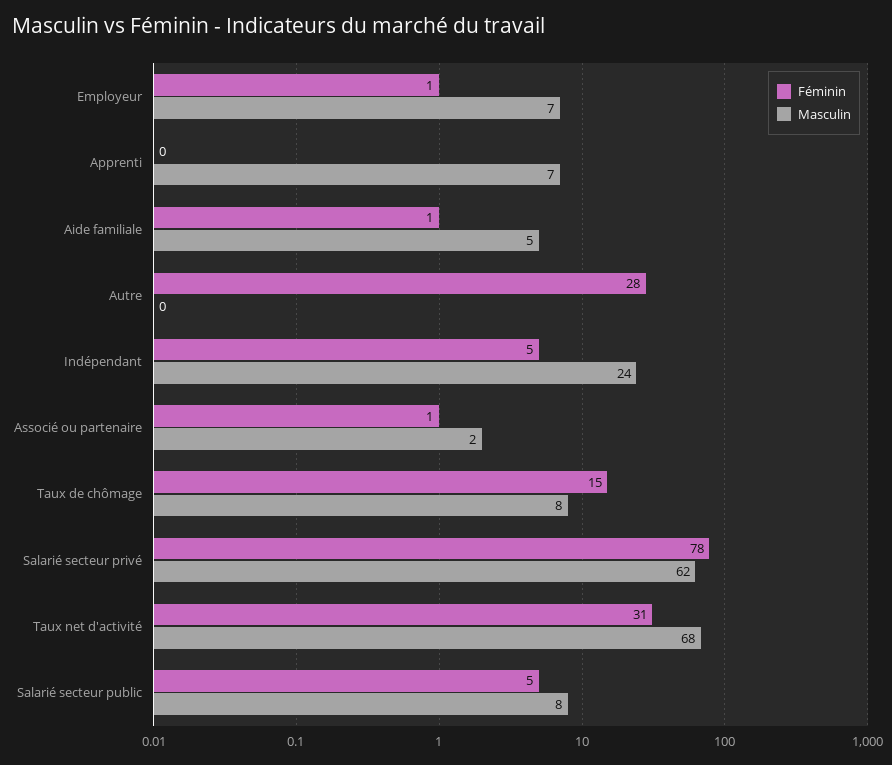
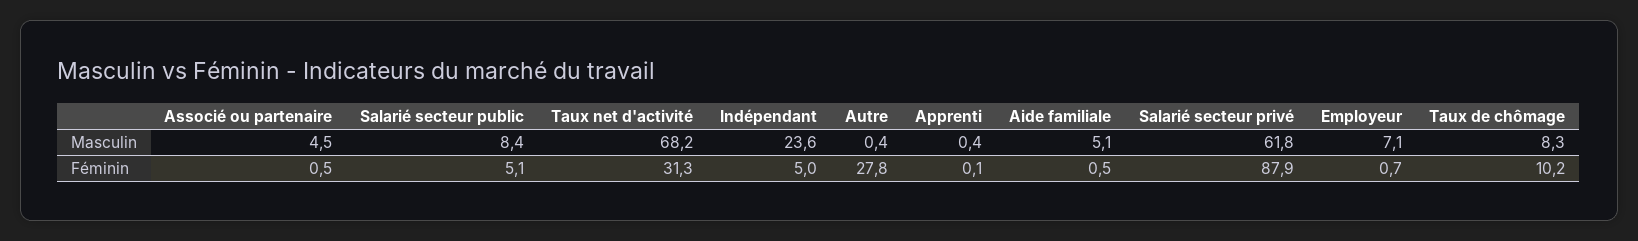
Masculin, Apprenti: 7 -> 0.4
Masculin, Associé ou partenaire: 2 -> 4.5
Féminin, Taux de chômage: 15 -> 10.2
Féminin, Salarié secteur privé: 78 -> 87.9

